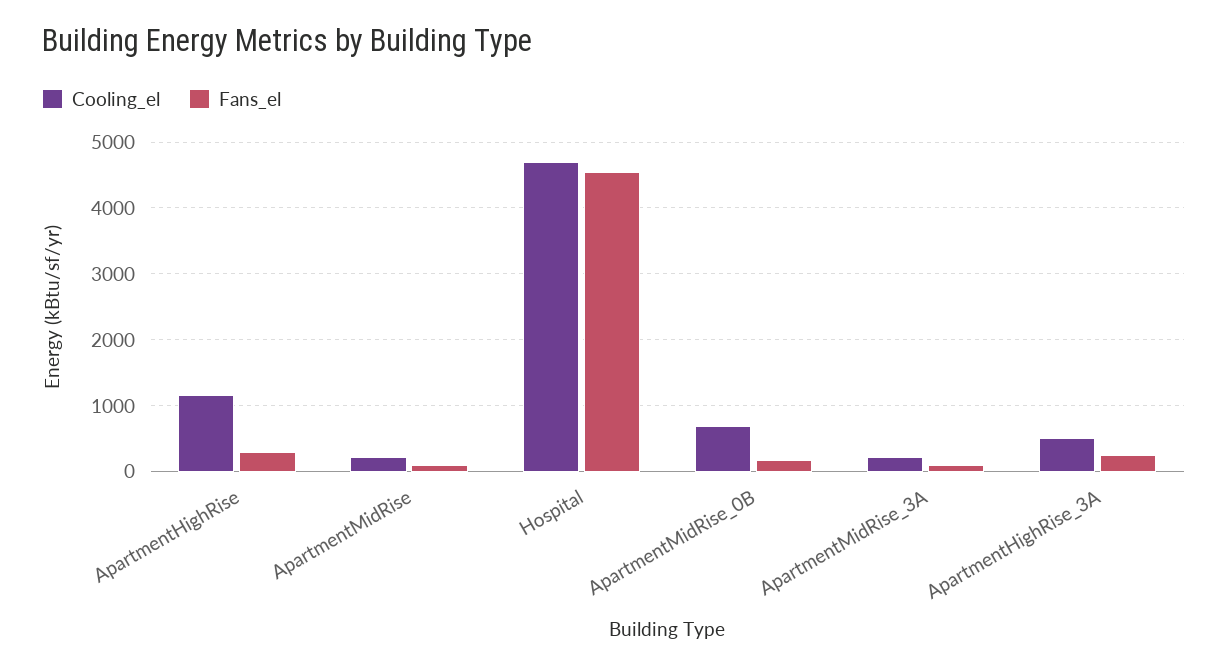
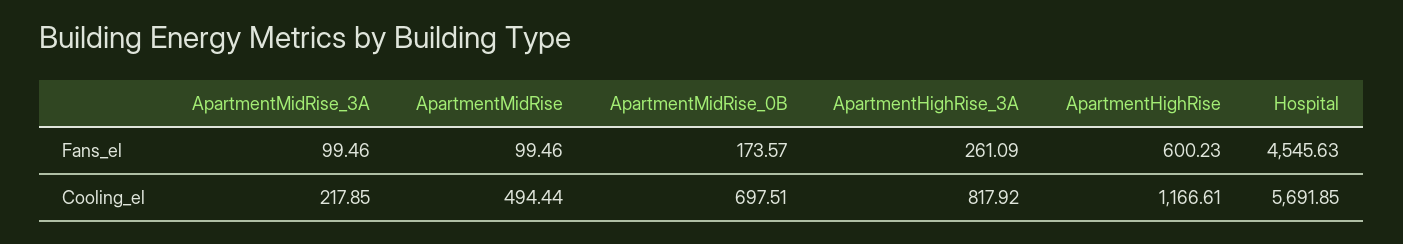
Fans_el, ApartmentHighRise: 300 -> 600.23
Cooling_el, ApartmentMidRise: 200 -> 494.44
Cooling_el, Hospital: 4700 -> 5691.85
Cooling_el, ApartmentHighRise_3A: 500 -> 817.92

